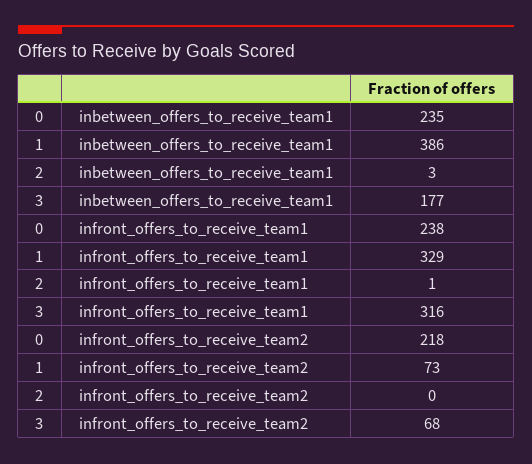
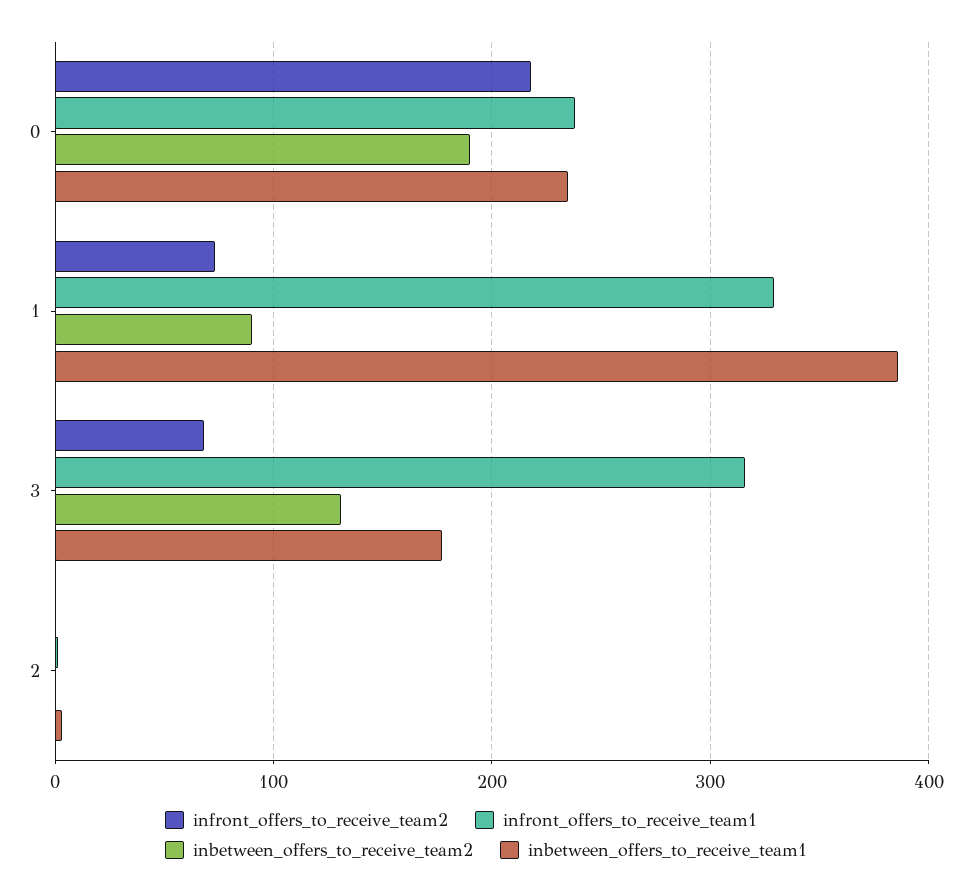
inbetween_offers_to_receive_team2, 0: none -> 190
inbetween_offers_to_receive_team2, 1: none -> 90
inbetween_offers_to_receive_team2, 3: none -> 130
inbetween_offers_to_receive_team2, 2: none -> 0

